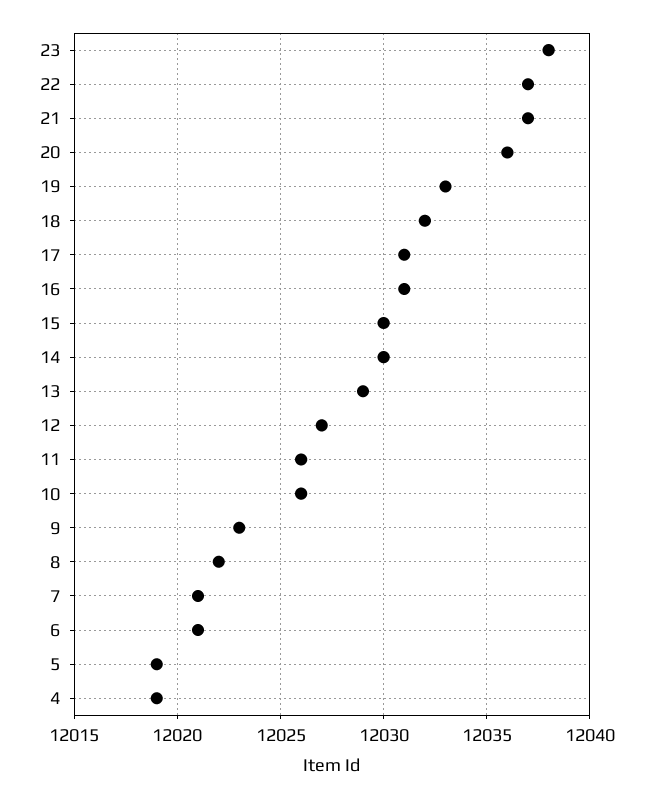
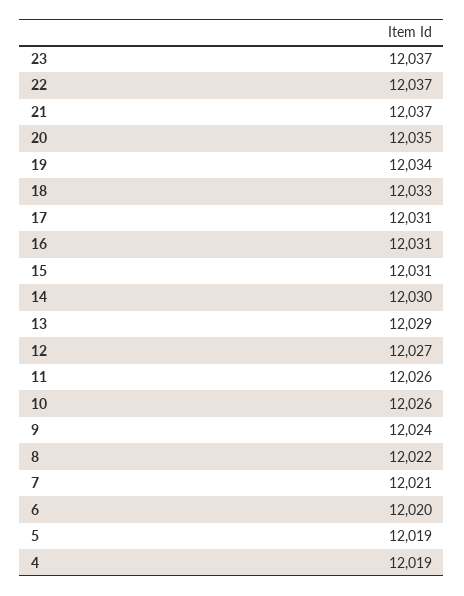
23: 12038 -> 12037
20: 12036 -> 12035
19: 12033 -> 12034
18: 12032 -> 12033
15: 12030 -> 12031
9: 12023 -> 12024
6: 12021 -> 12020

